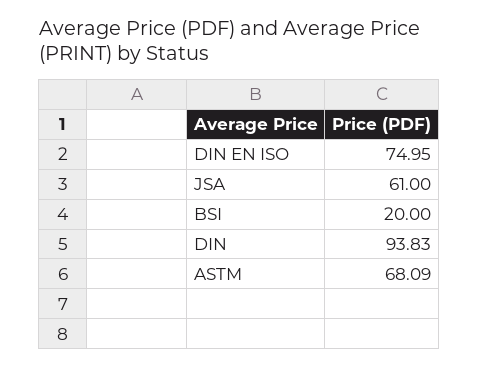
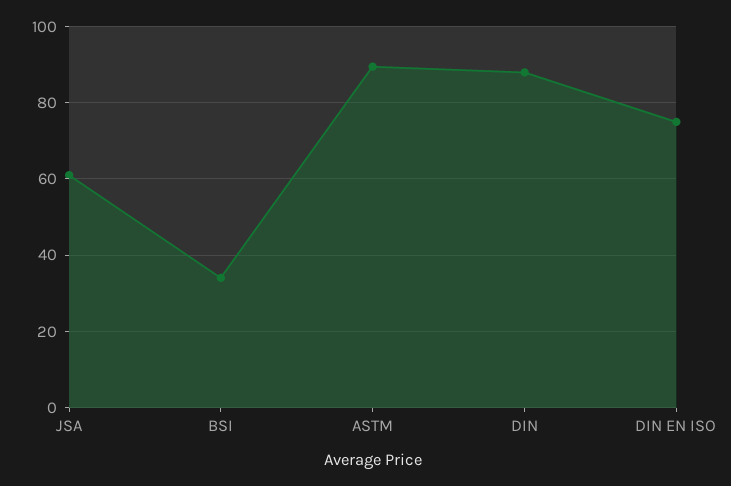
BSI: 20 -> 34
DIN: 93.83 -> 88
ASTM: 68.09 -> 90

